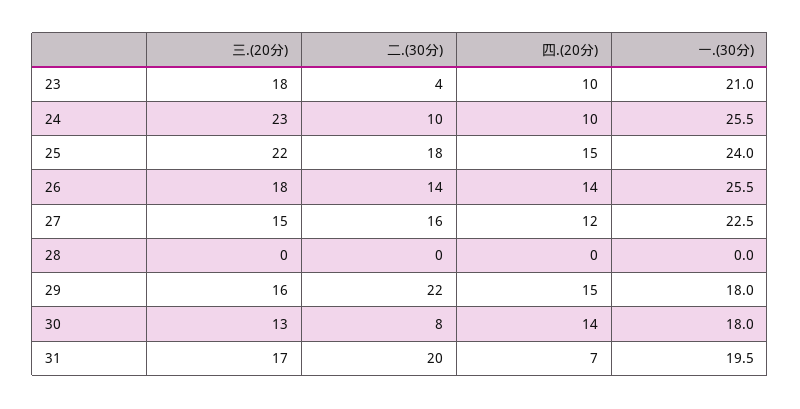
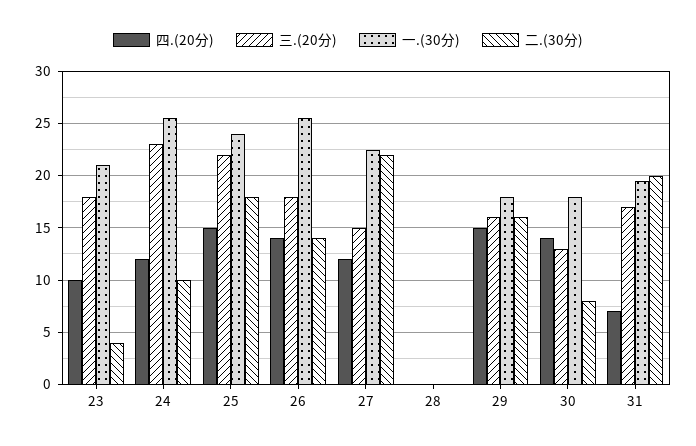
四.(20分), 24: 10 -> 12
二.(30分), 27: 16 -> 22
二.(30分), 29: 22 -> 16

